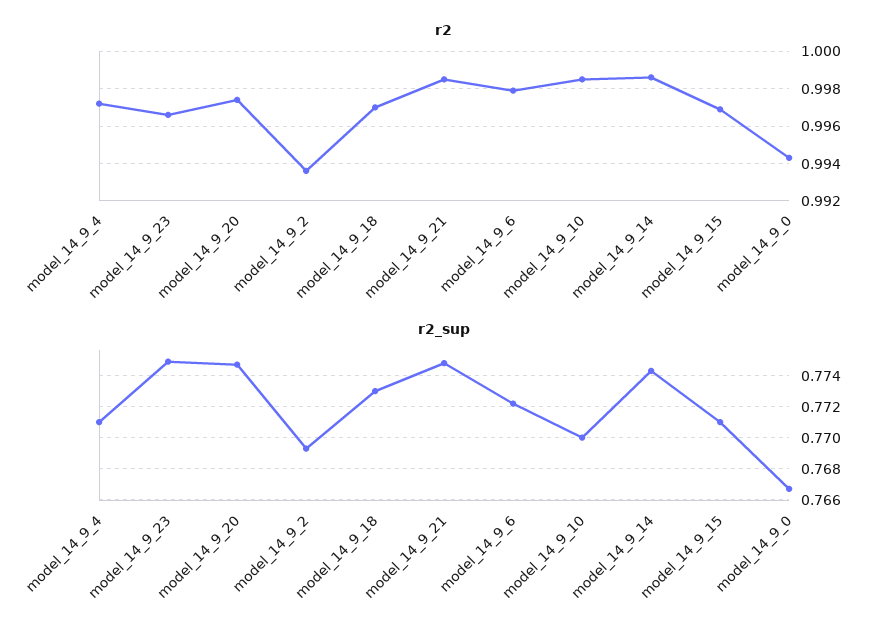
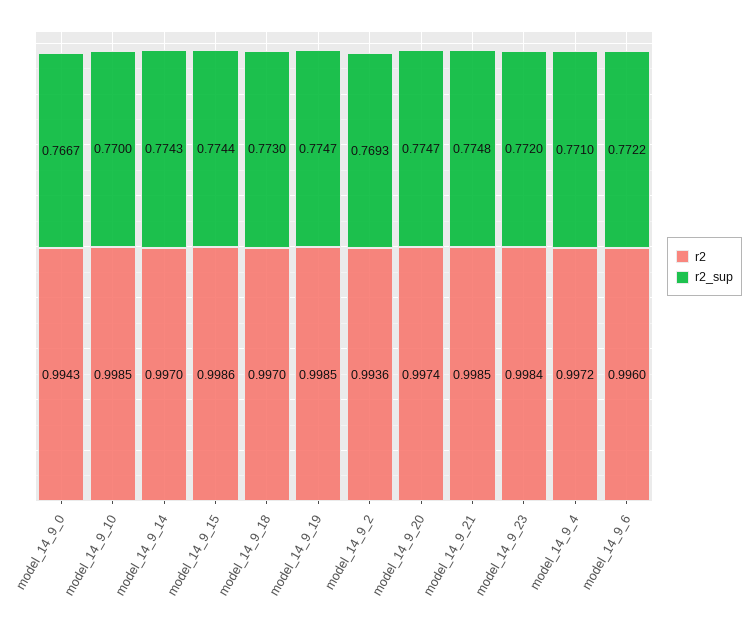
r2, model_14_9_23: 0.9965 -> 0.9984
r2, model_14_9_6: 0.998 -> 0.996
r2, model_14_9_14: 0.9985 -> 0.997
r2, model_14_9_15: 0.997 -> 0.9986
r2_sup, model_14_9_23: 0.775 -> 0.772
r2_sup, model_14_9_15: 0.771 -> 0.7744
r2, model_14_9_19: none -> 0.9985
r2_sup, model_14_9_19: none -> 0.7747

